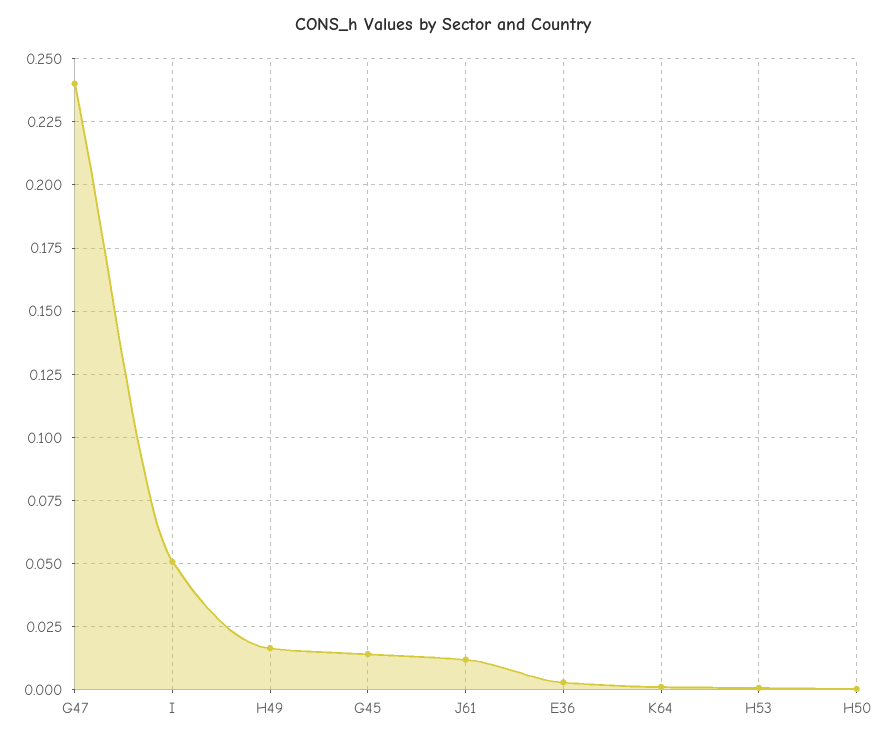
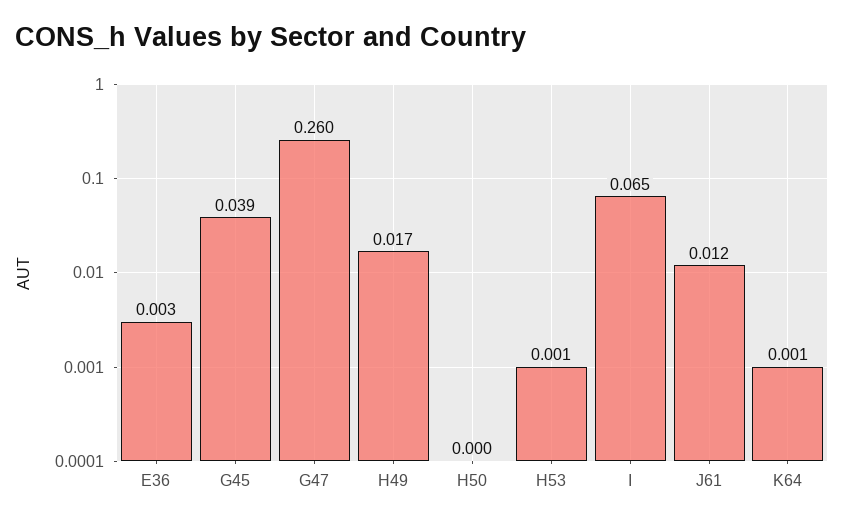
G47: 0.24 -> 0.26
I: 0.05 -> 0.065
G45: 0.015 -> 0.039

